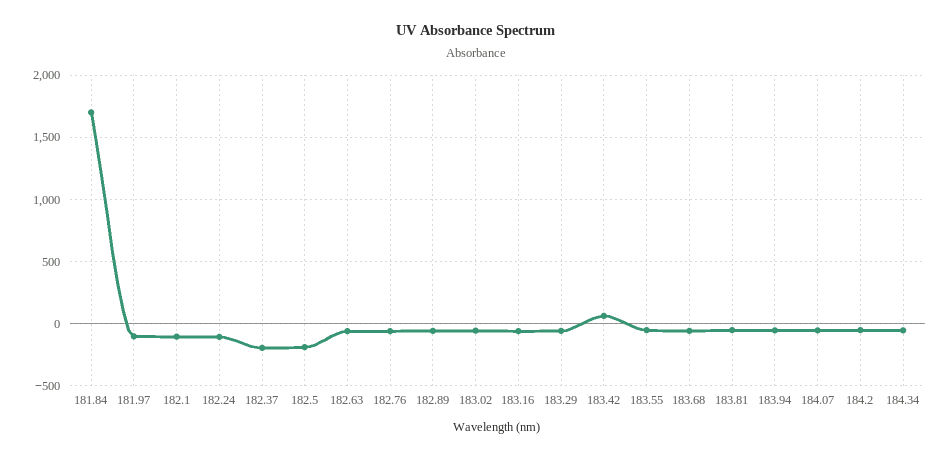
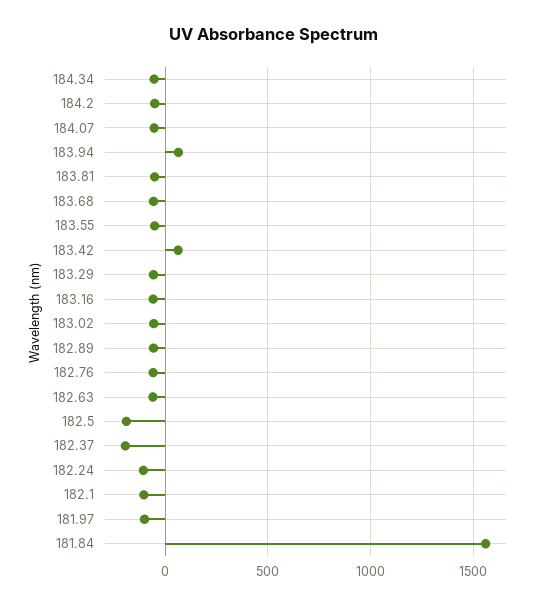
181.84: 1700 -> 1550
183.94: -50 -> 50

